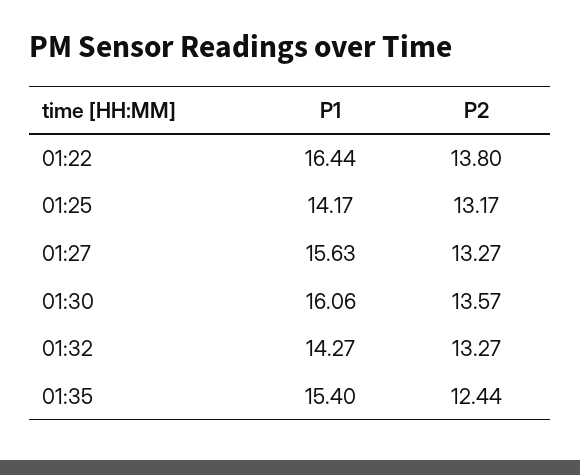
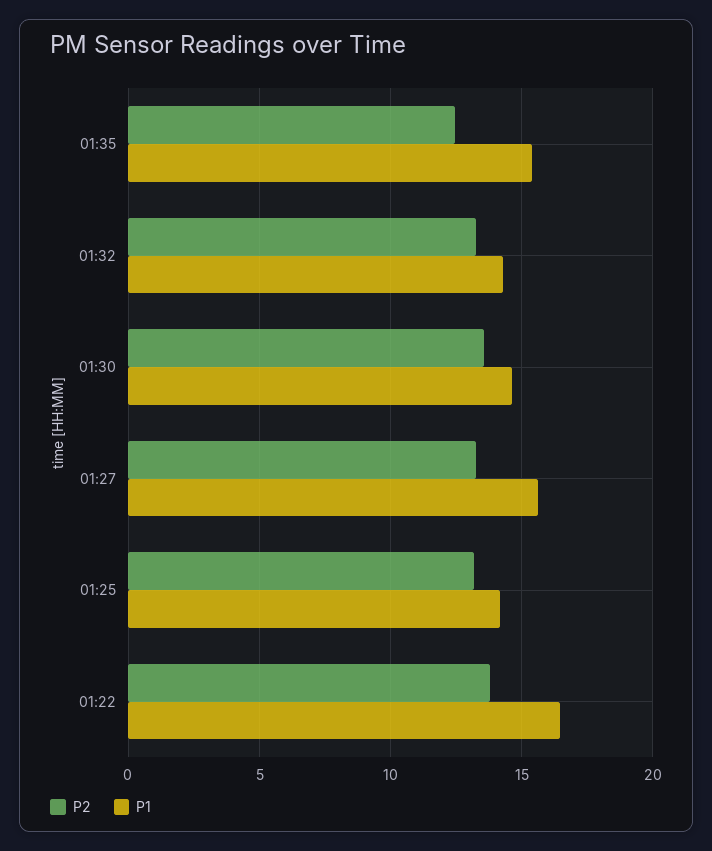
P1, 01:30: 16.06 -> 14.5

